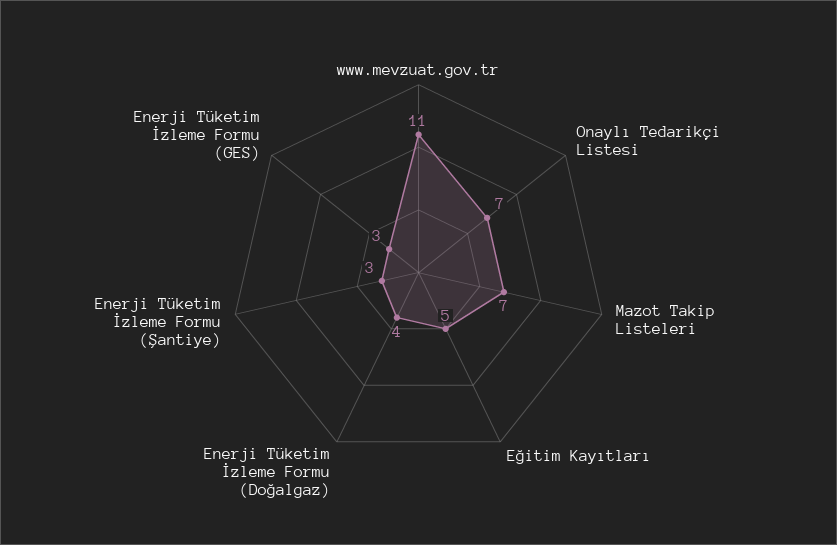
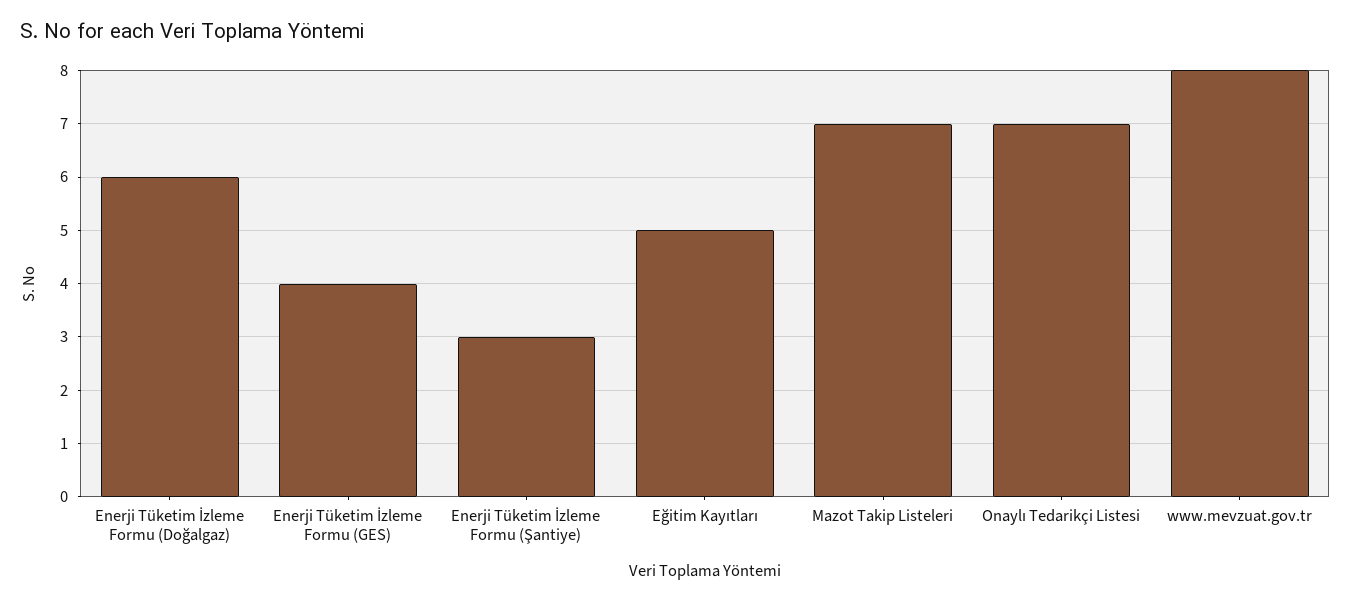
www.mevzuat.gov.tr: 11 -> 8
Enerji Tüketim İzleme Formu (Doğalgaz): 4 -> 6
Enerji Tüketim İzleme Formu (GES): 3 -> 4

